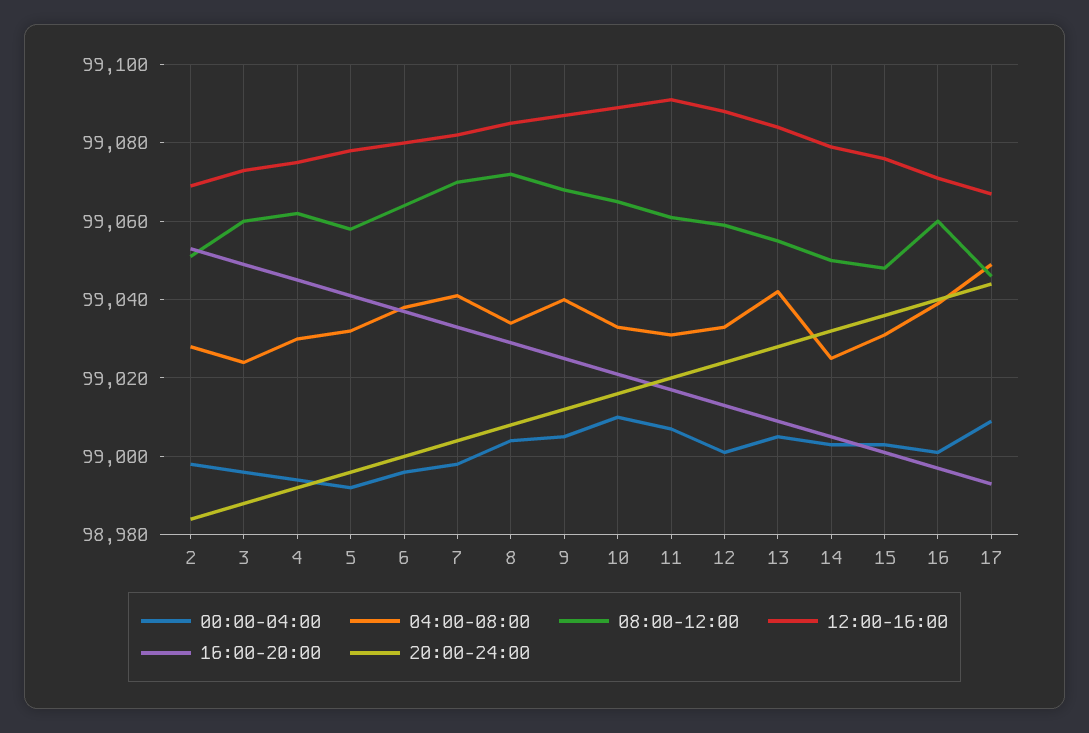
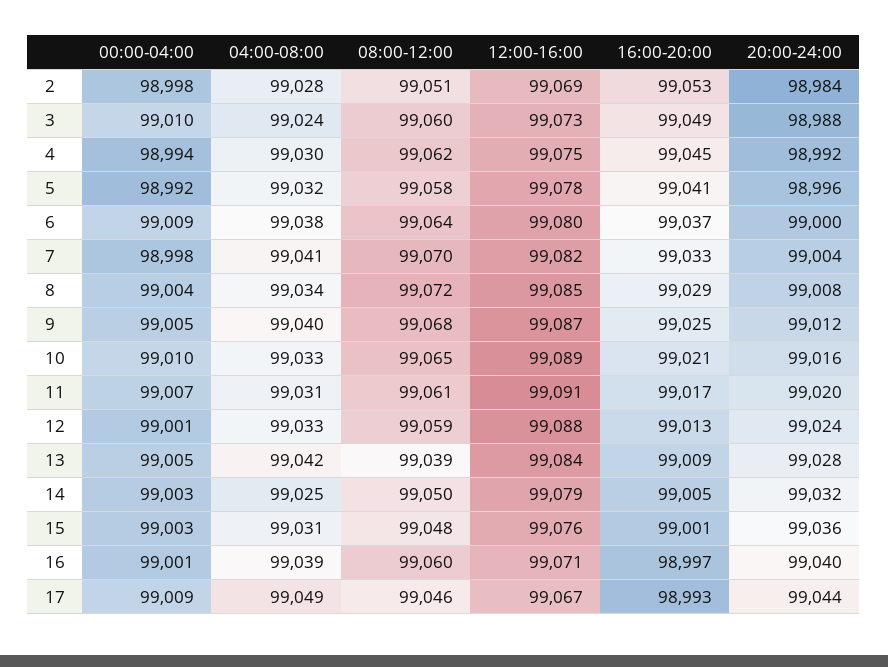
00:00-04:00, 3: 98995 -> 99010
00:00-04:00, 6: 98995 -> 99009
08:00-12:00, 13: 99055 -> 99039

